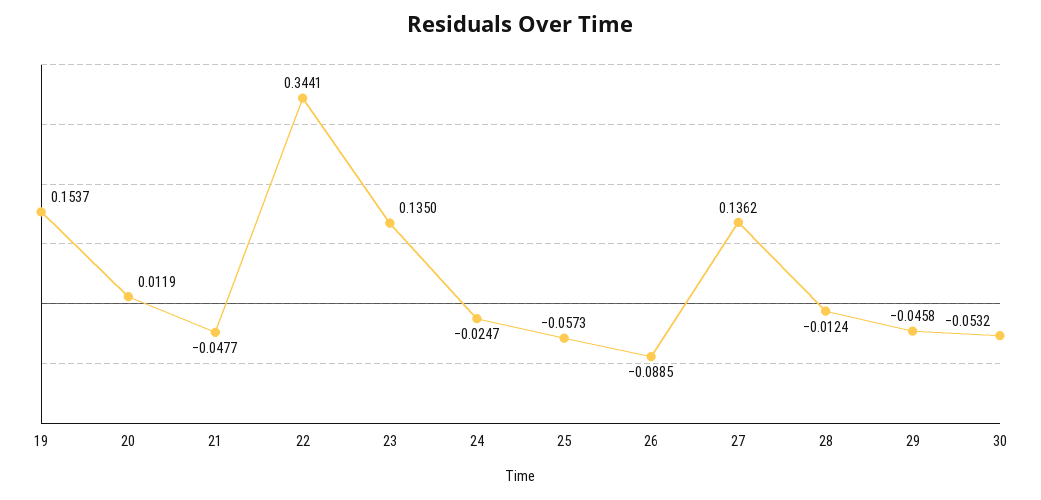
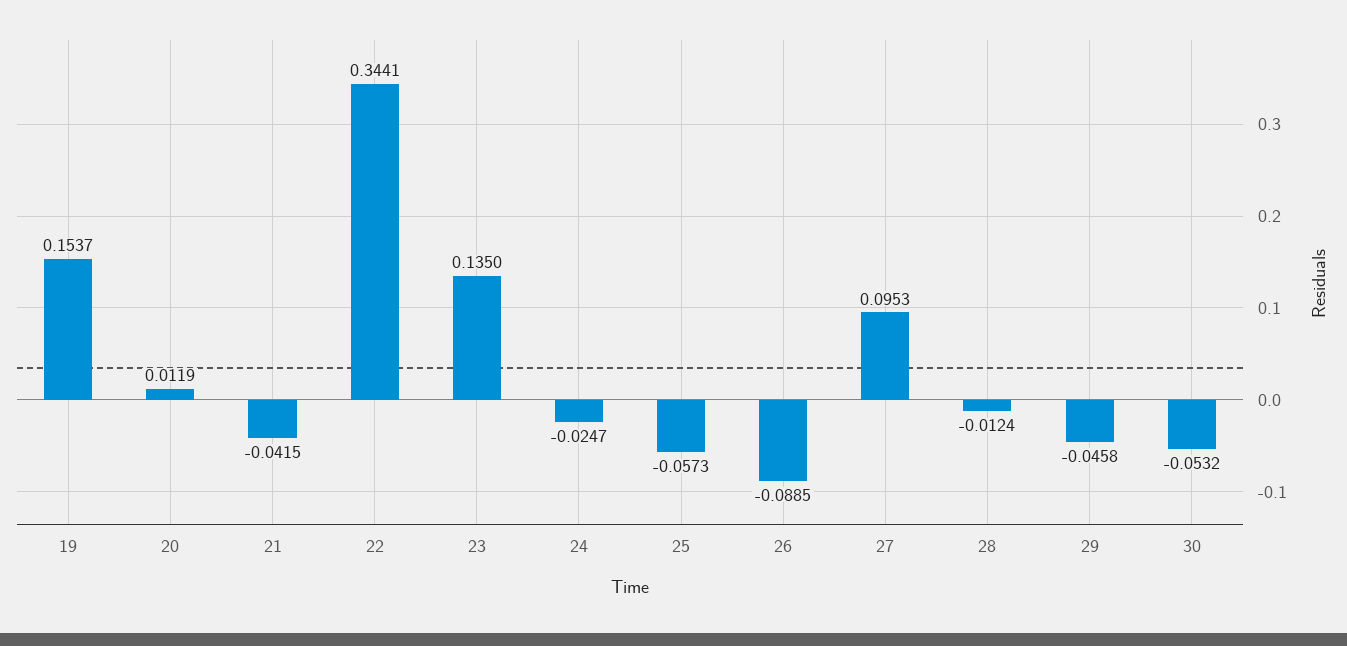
21: -0.0477 -> -0.0415
27: 0.1362 -> 0.0953

